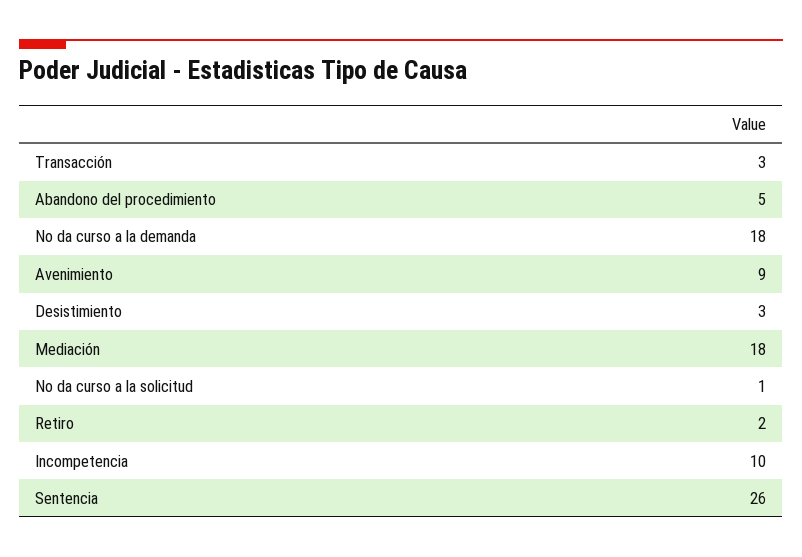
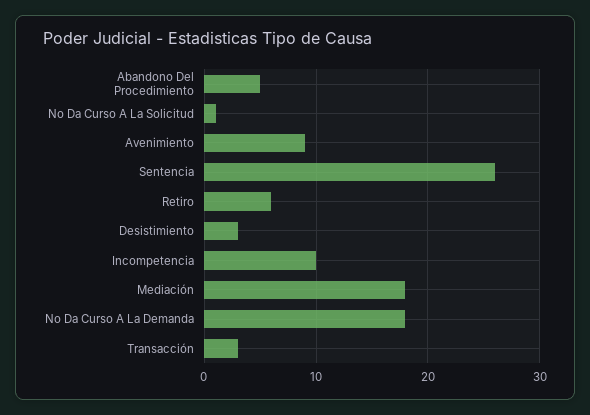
Retiro: 2 -> 6

